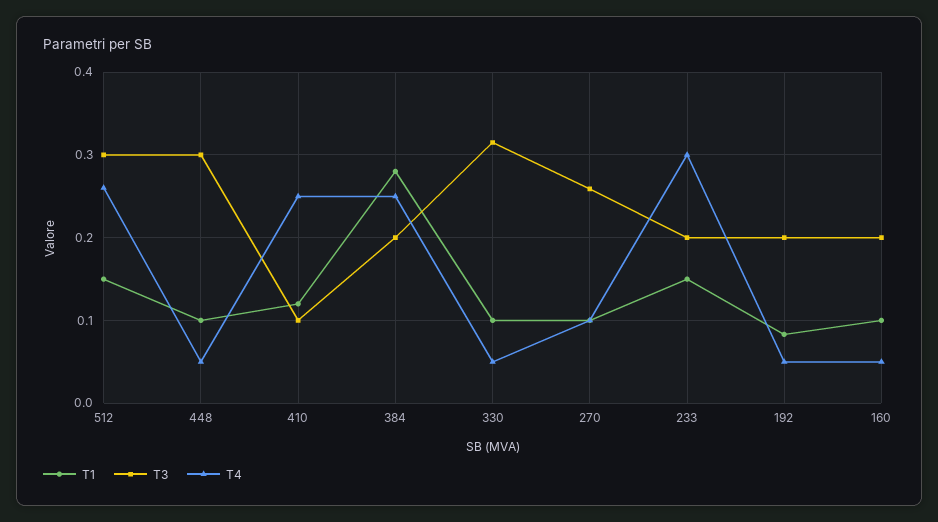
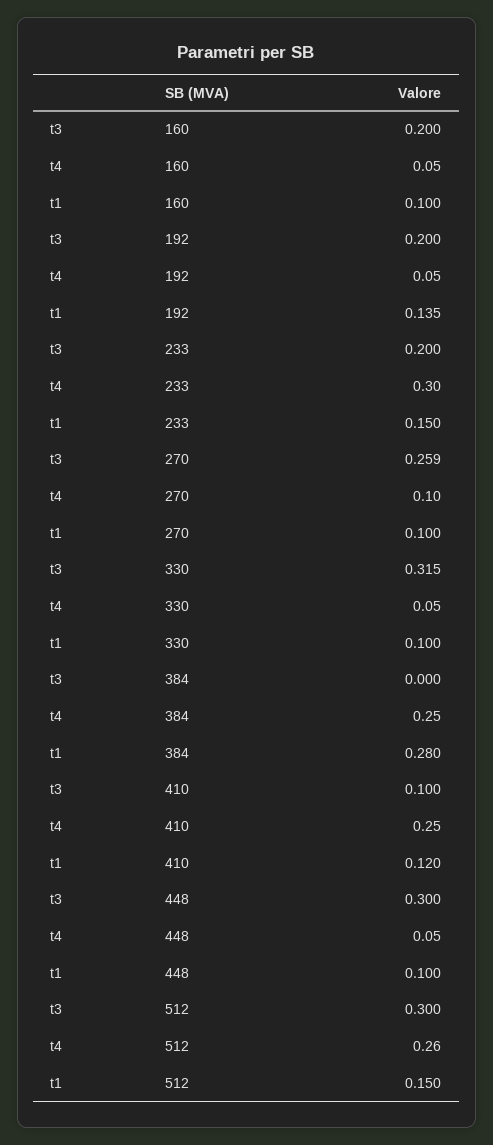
T3, 384: 0.2 -> 0
T1, 192: 0.08 -> 0.135

